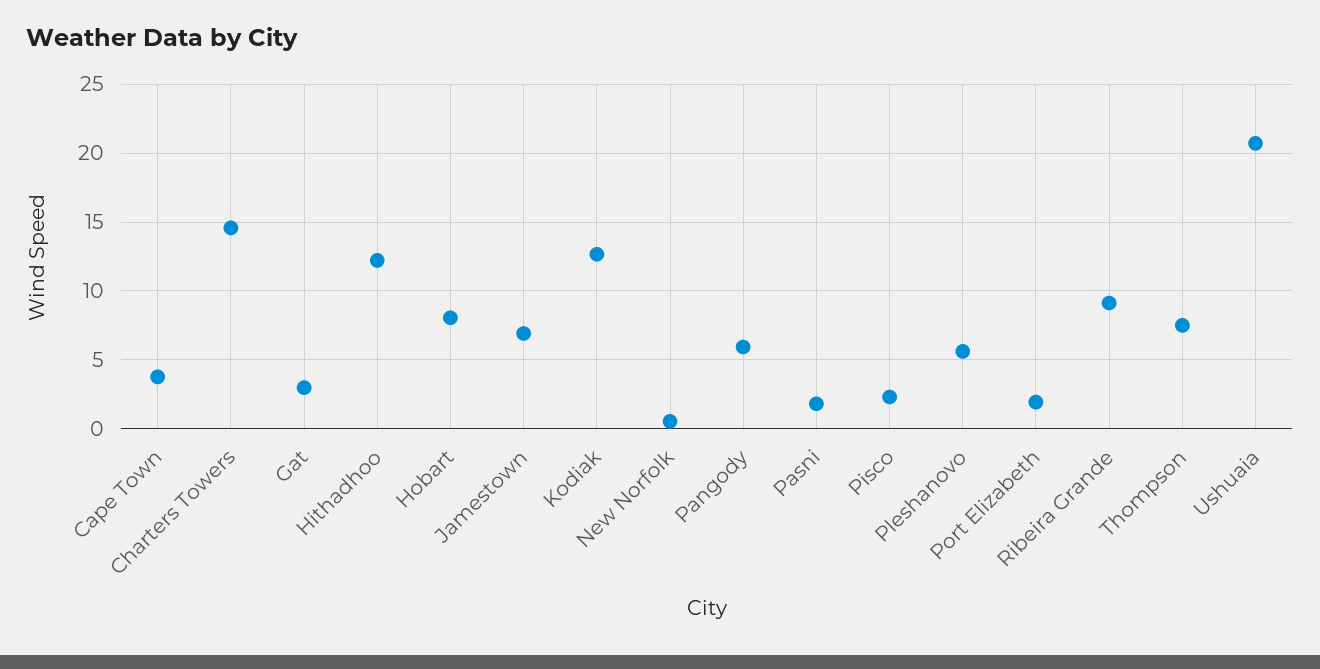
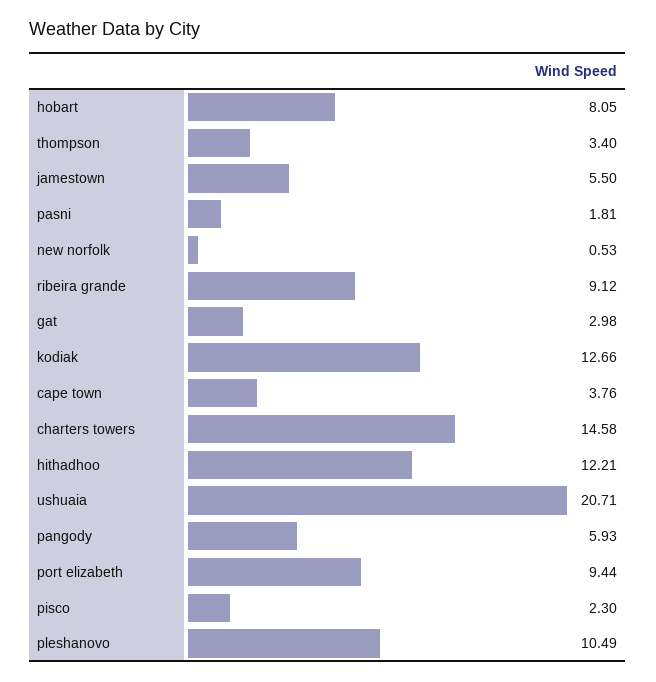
Jamestown: 7 -> 5.5
Pleshanovo: 5.5 -> 10.49
Port Elizabeth: 2 -> 9.44
Thompson: 7.5 -> 3.4

